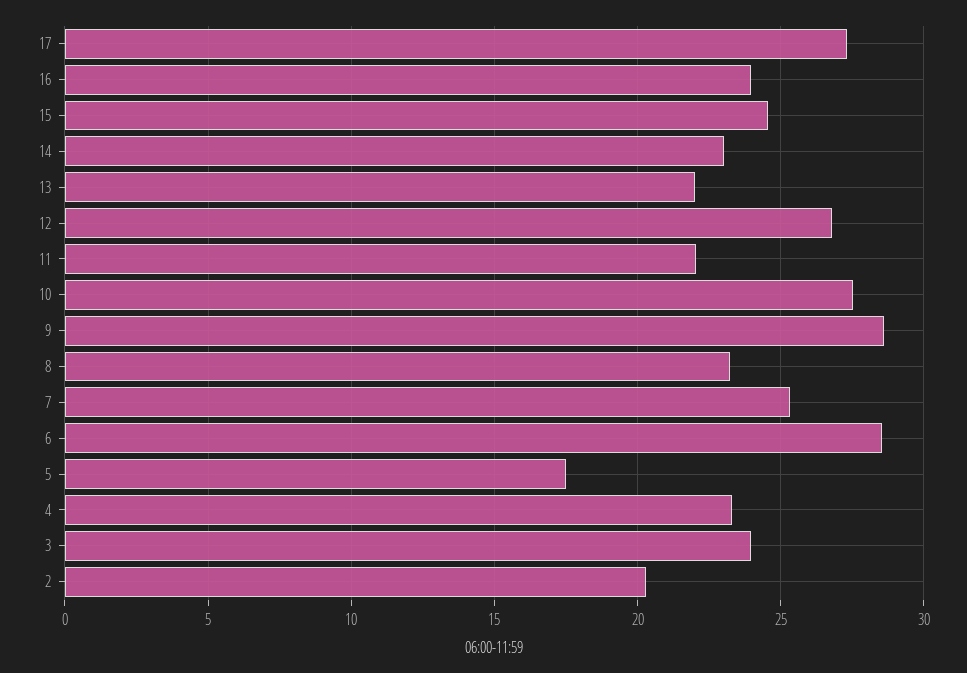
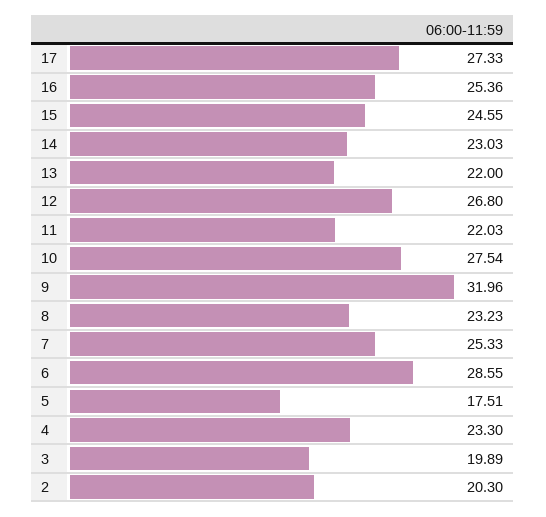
16: 24 -> 25.36
9: 28.5 -> 31.96
3: 24 -> 19.89

